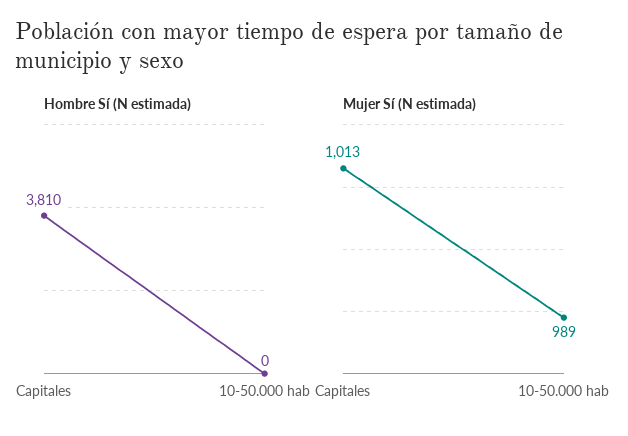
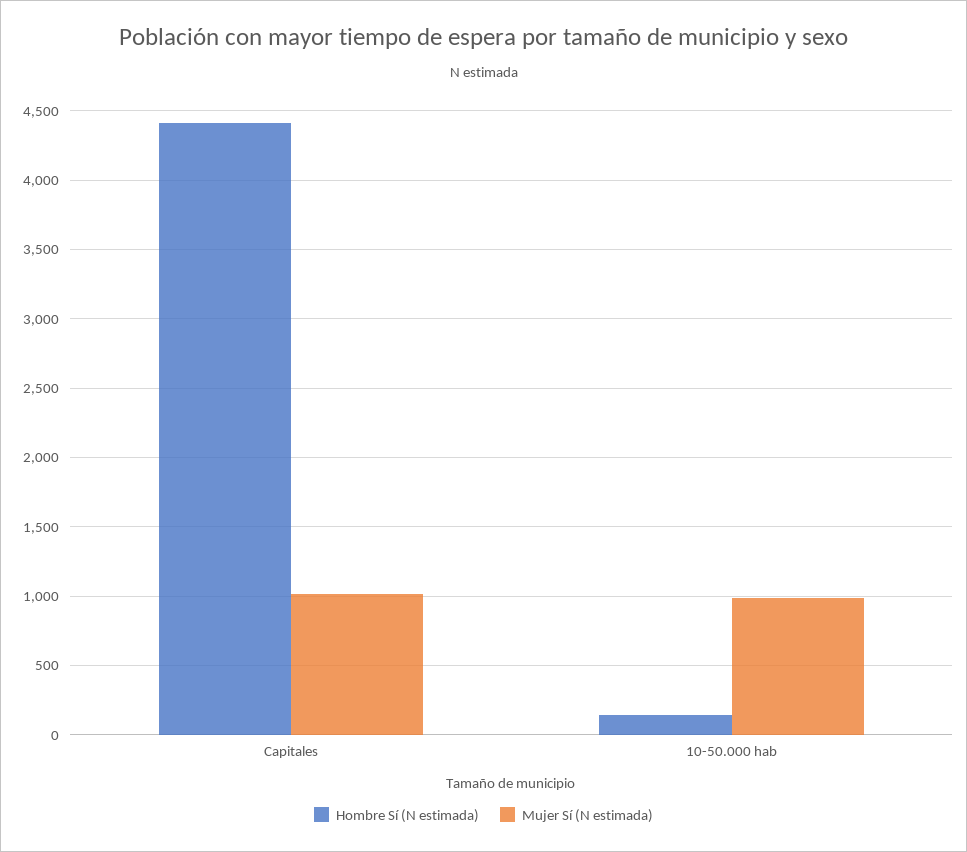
Hombre Sí (N estimada), Capitales: 3810 -> 4400
Hombre Sí (N estimada), 10-50.000 hab: 0 -> 150

